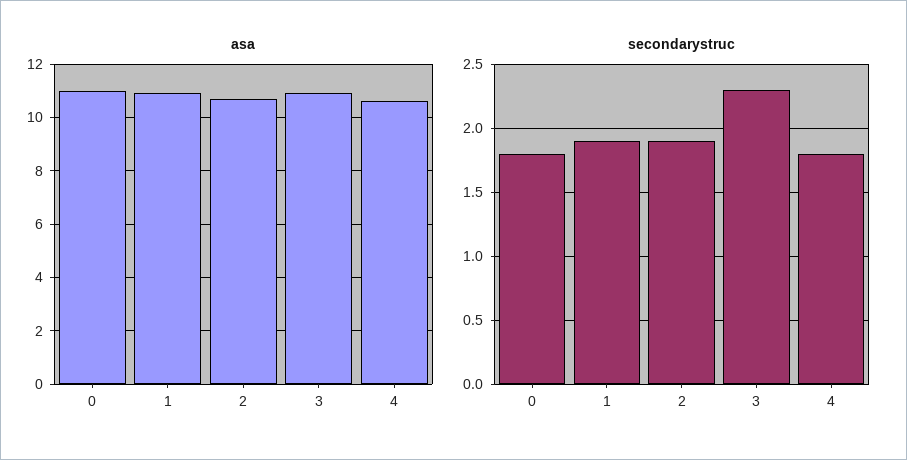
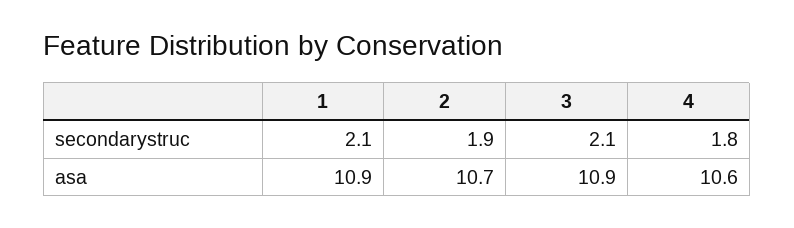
asa, 0: 11 -> none
secondarystruc, 0: 1.8 -> none
secondarystruc, 1: 1.9 -> 2.1
secondarystruc, 3: 2.3 -> 2.1

